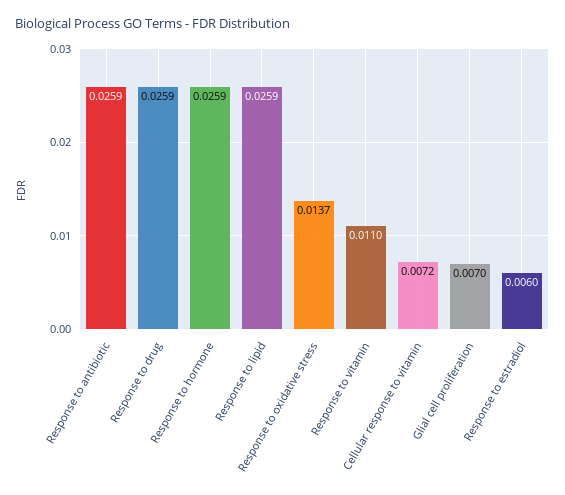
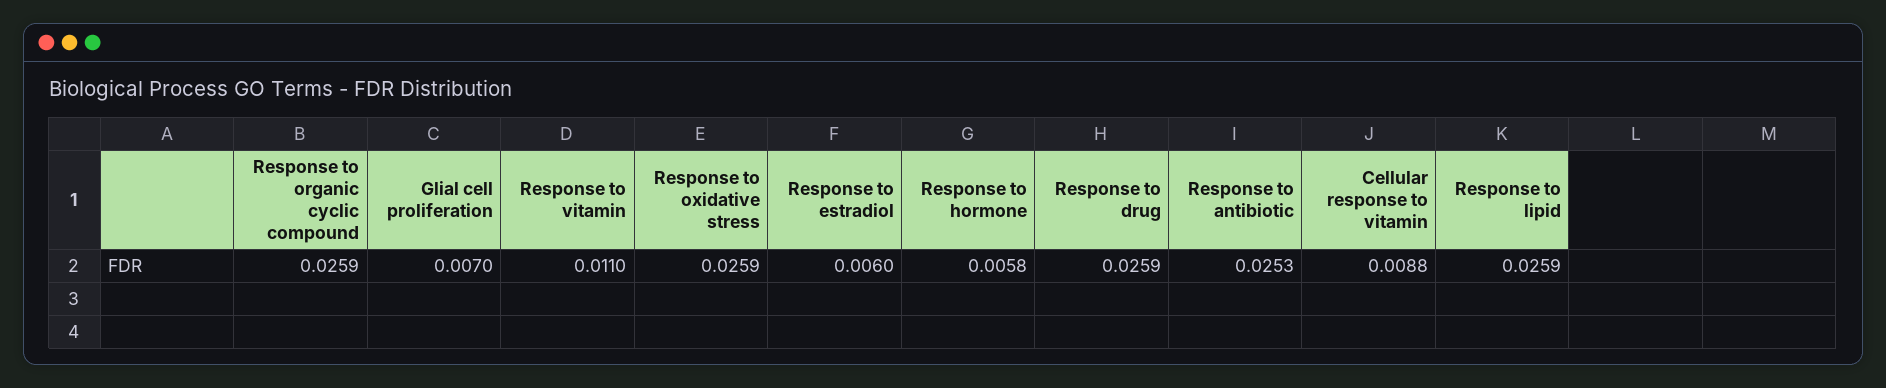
Response to antibiotic: 0.0259 -> 0.0253
Response to hormone: 0.0259 -> 0.0058
Response to oxidative stress: 0.0137 -> 0.0259
Cellular response to vitamin: 0.0072 -> 0.0088
Response to organic cyclic compound: none -> 0.0259

